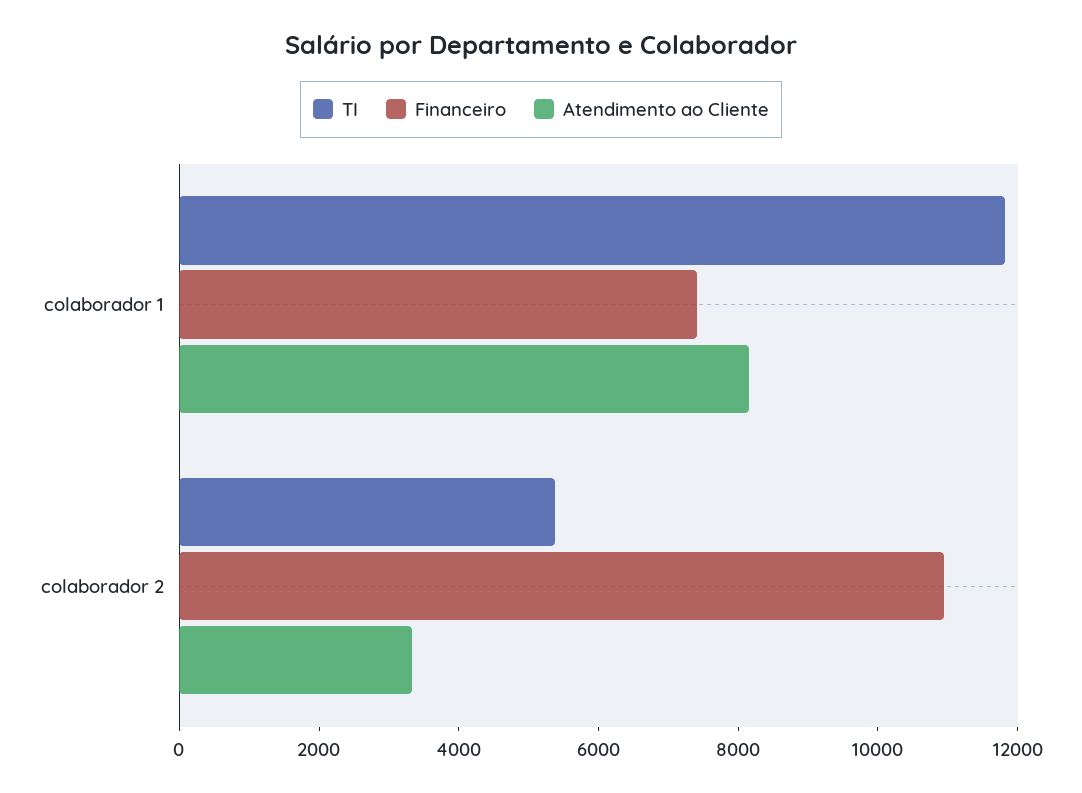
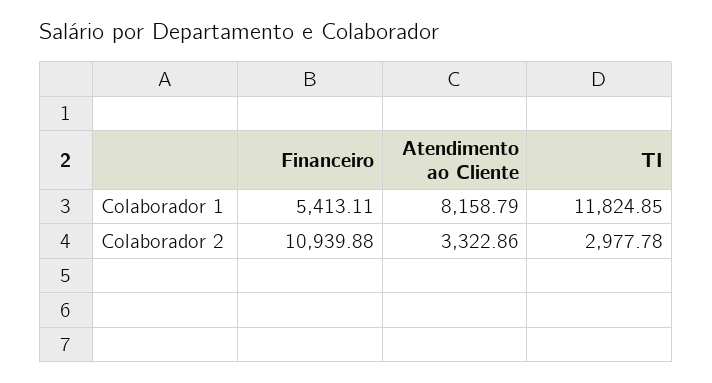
Financeiro, colaborador 1: 7500 -> 5413.11
TI, colaborador 2: 5500 -> 2977.78

